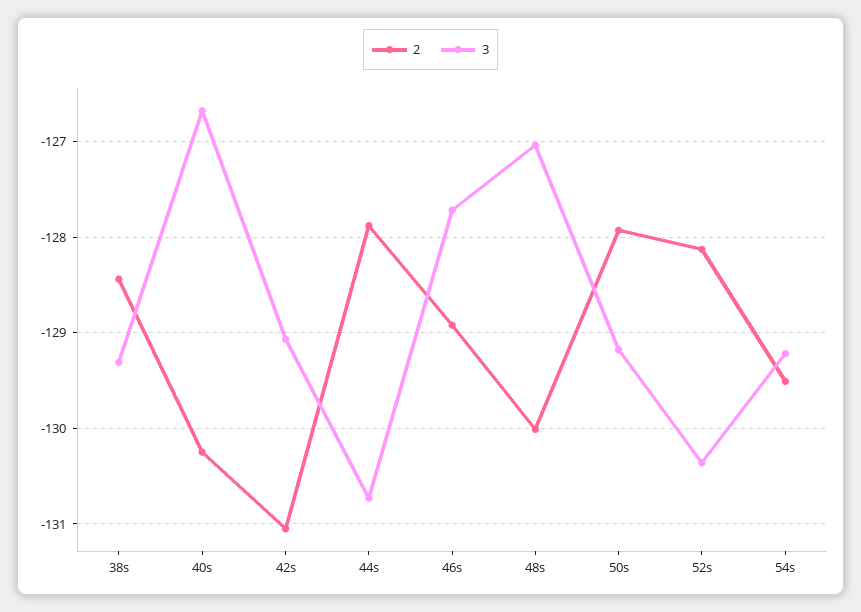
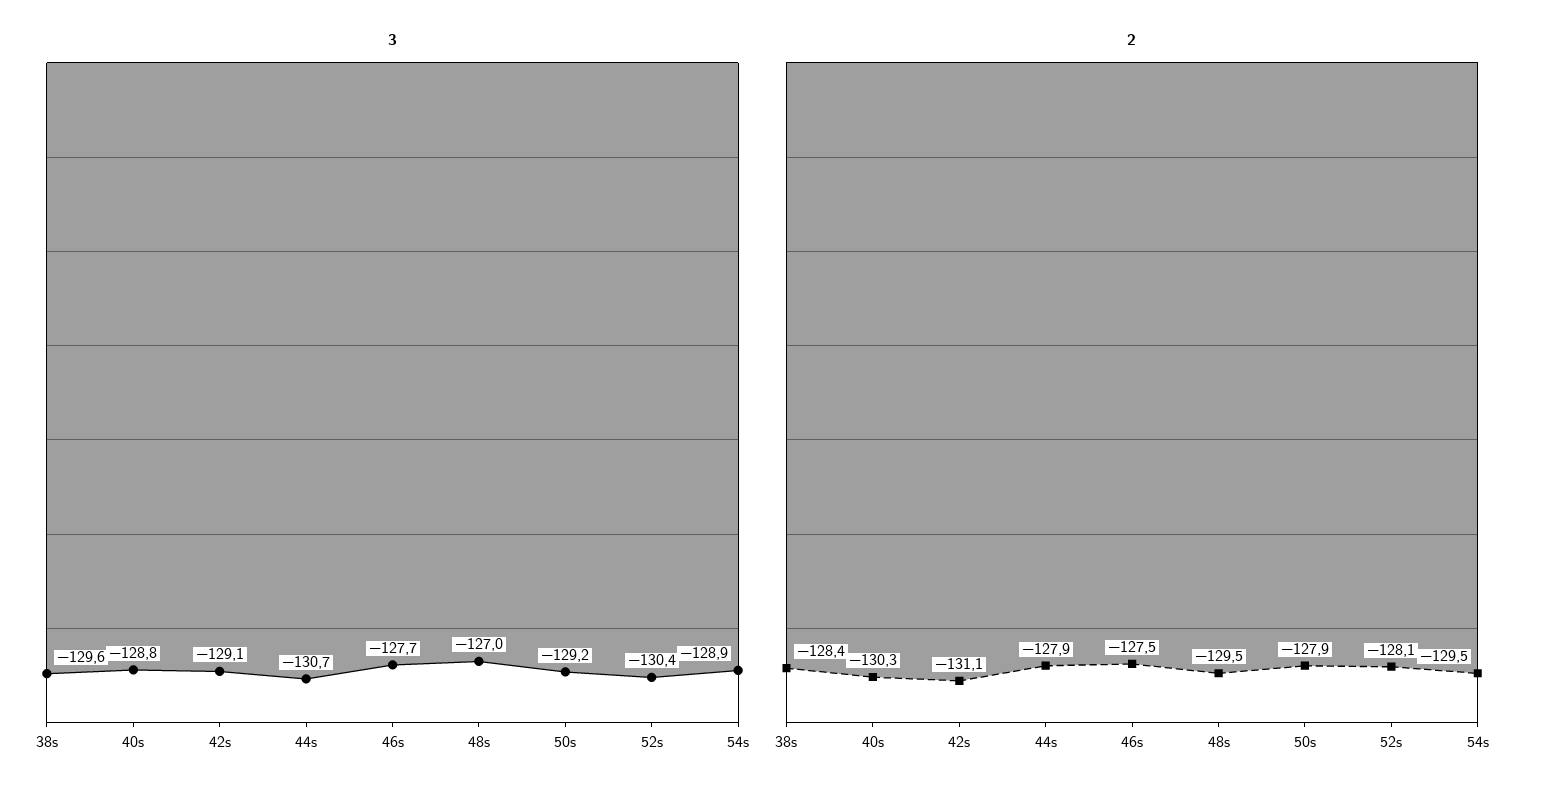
3, 38s: -129.3 -> -129.6
3, 40s: -126.7 -> -128.8
2, 46s: -128.9 -> -127.5
2, 48s: -130 -> -129.5
3, 54s: -129.2 -> -128.9

